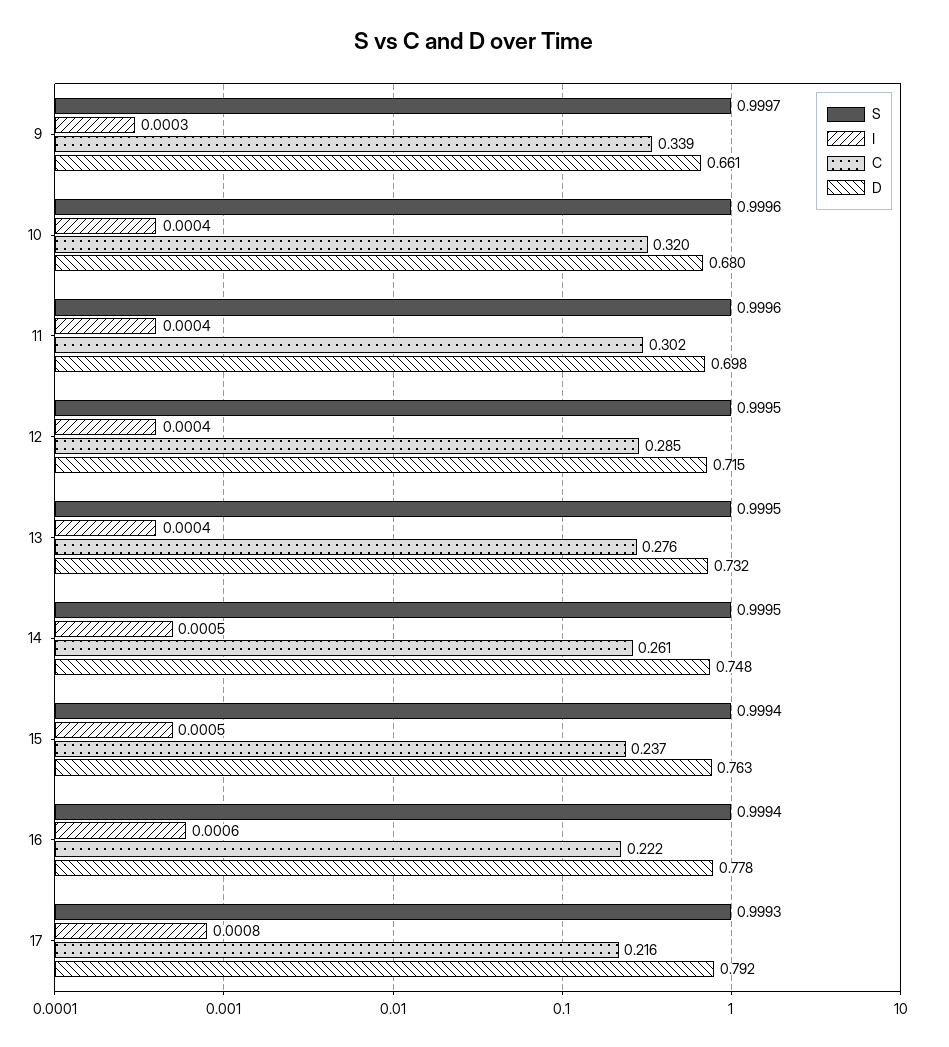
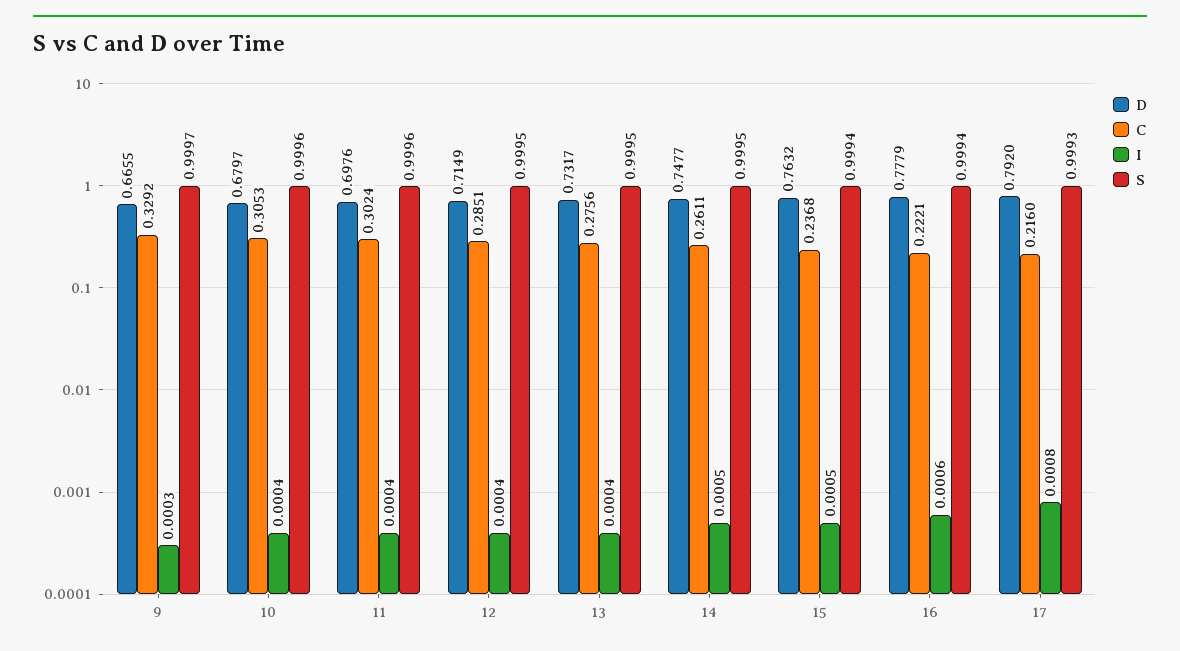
C, 9: 0.339 -> 0.3292
D, 9: 0.661 -> 0.6655
C, 10: 0.32 -> 0.3053

